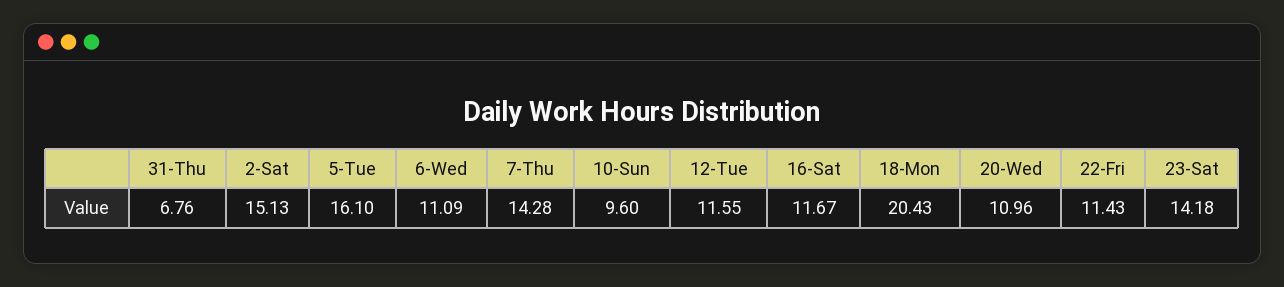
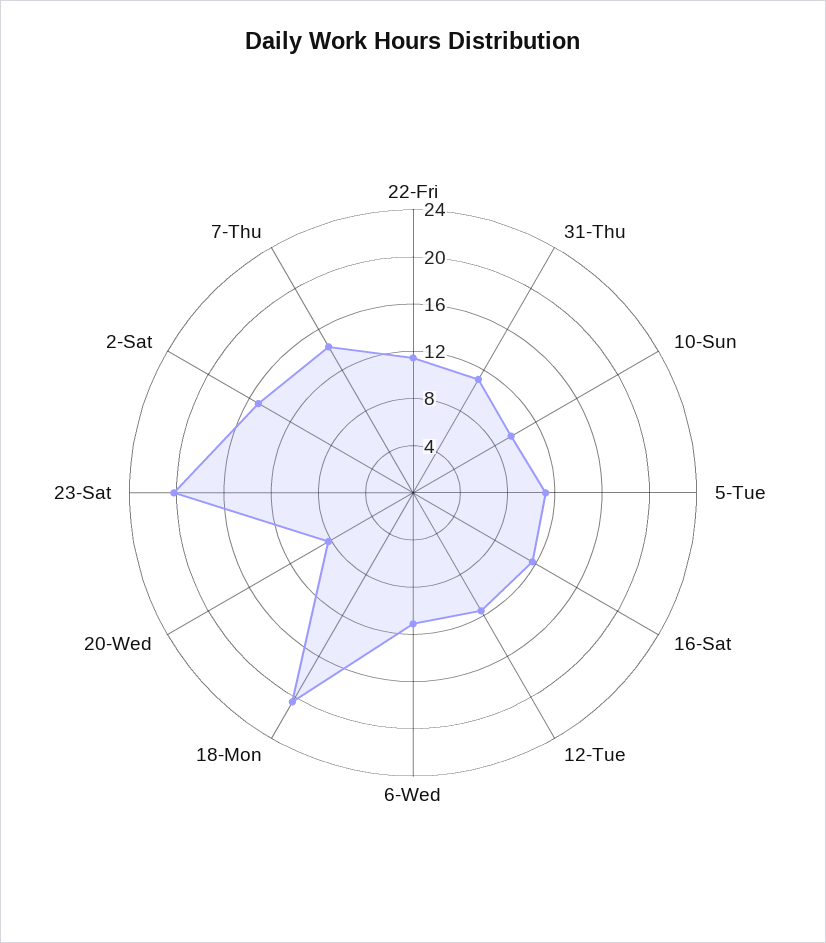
31-Thu: 6.76 -> 11
5-Tue: 16.1 -> 11
20-Wed: 10.96 -> 8
23-Sat: 14.18 -> 20

